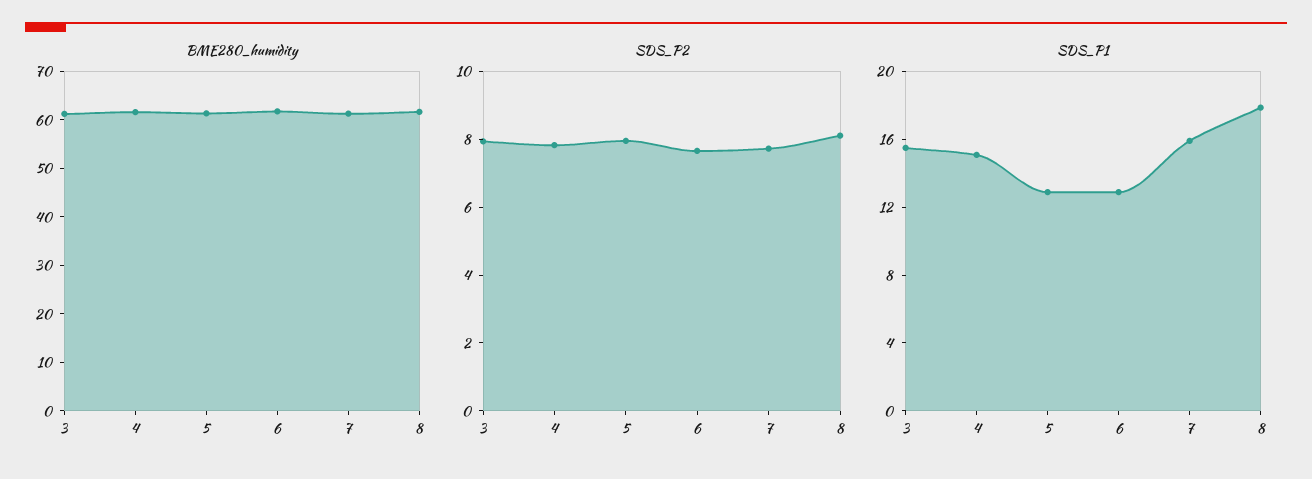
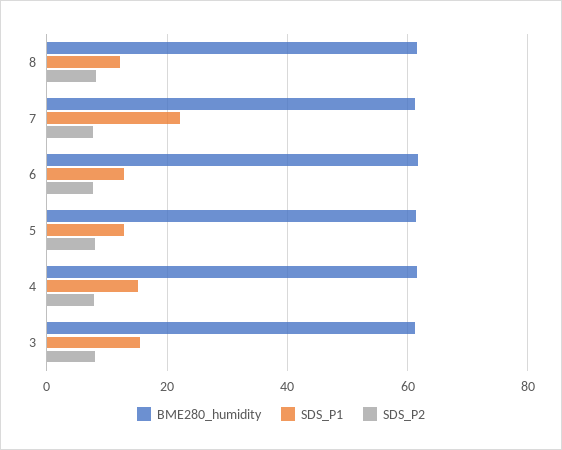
SDS_P1, 7: 16 -> 22
SDS_P1, 8: 18 -> 12

